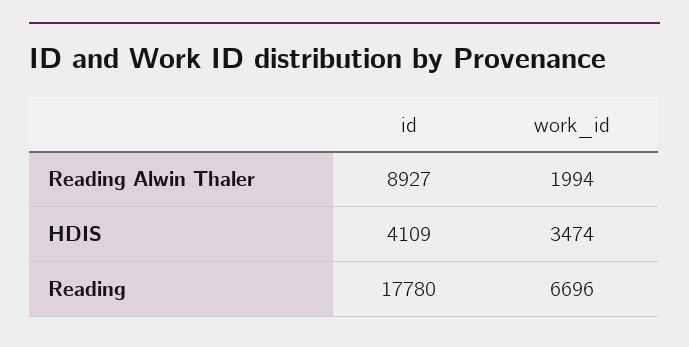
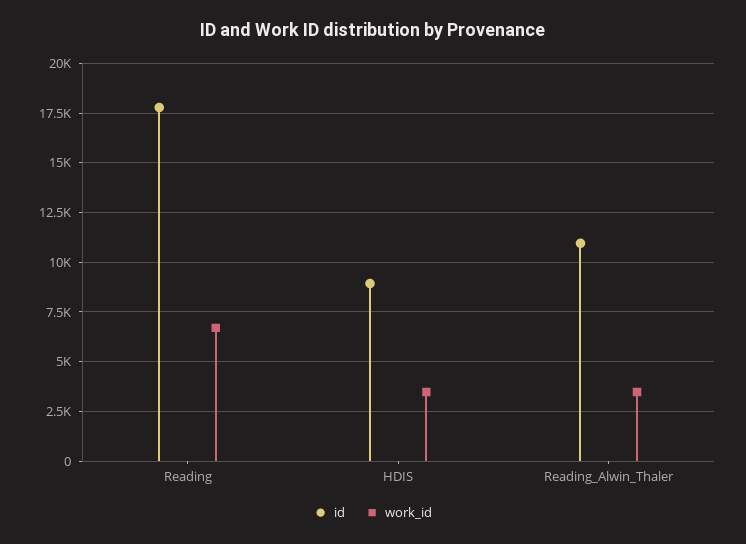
id, Reading Alwin Thaler: 8927 -> 11000
work_id, Reading Alwin Thaler: 1994 -> 3500
id, HDIS: 4109 -> 9000

